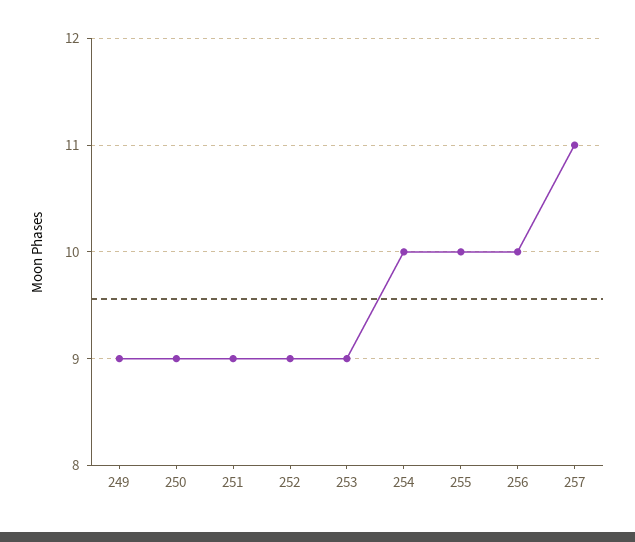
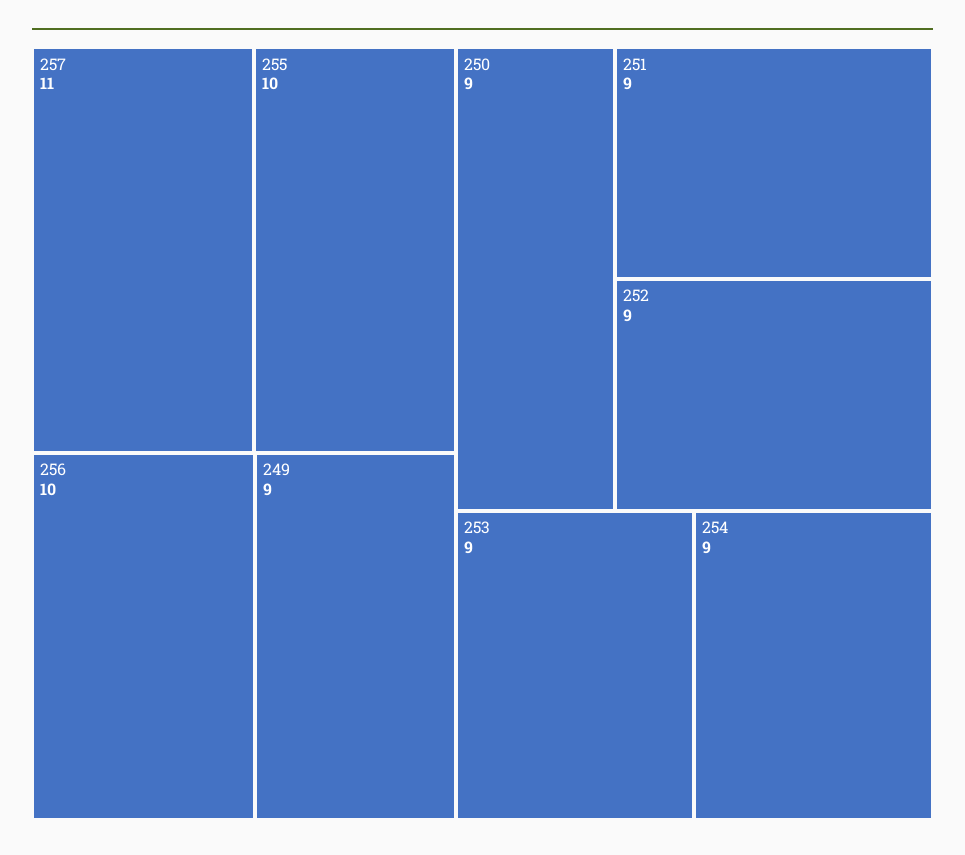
254: 10 -> 9

